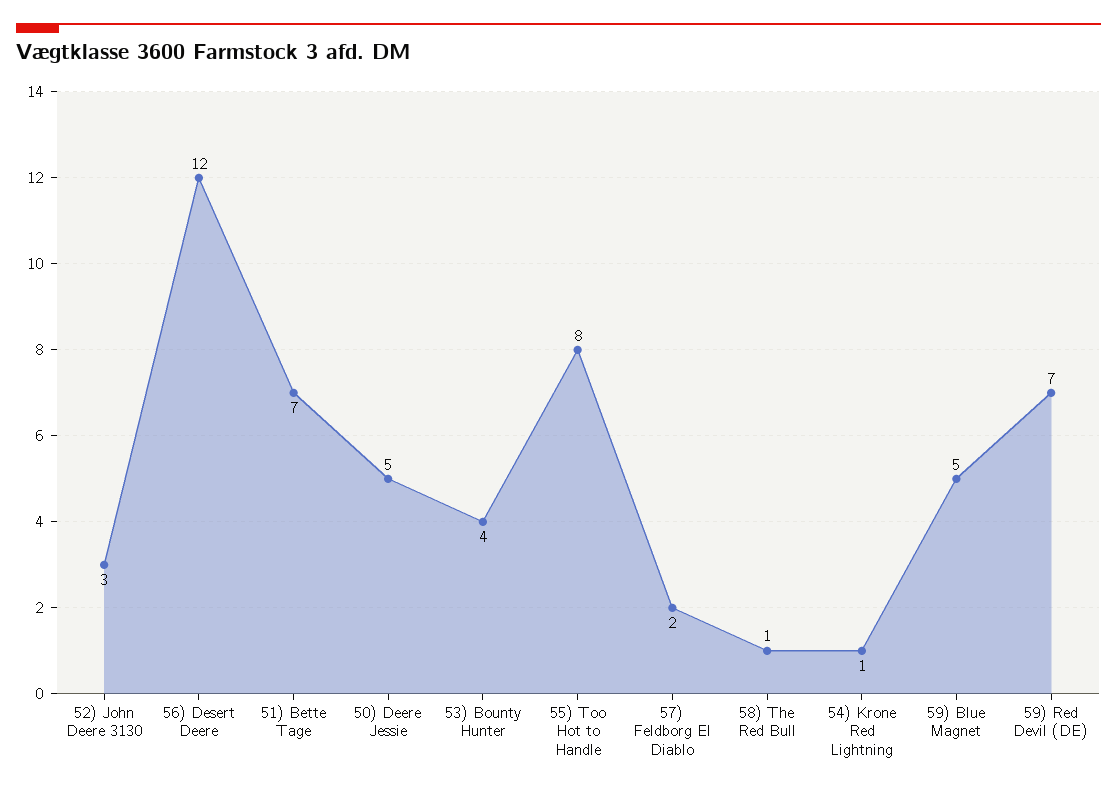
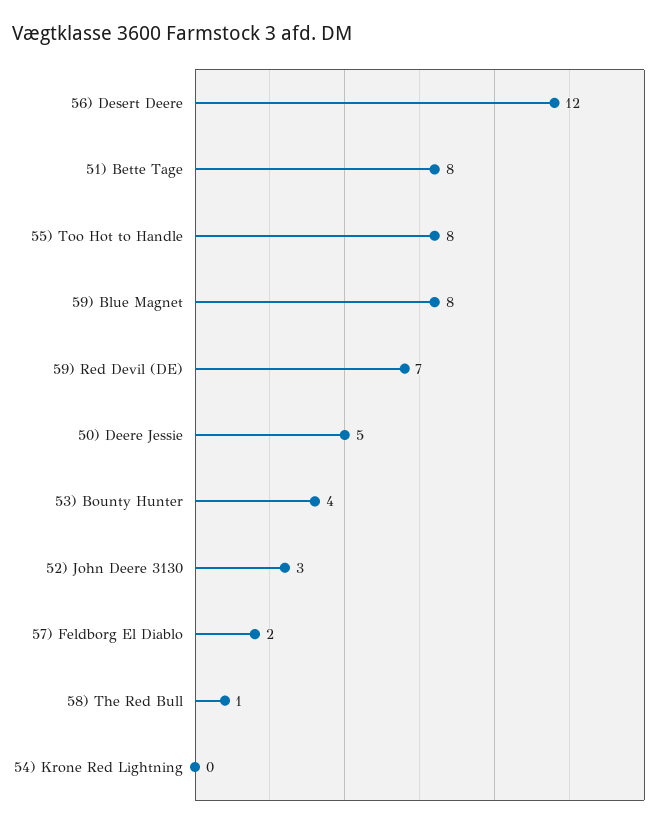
51) Bette Tage: 7 -> 8
54) Krone Red Lightning: 1 -> 0
59) Blue Magnet: 5 -> 8

